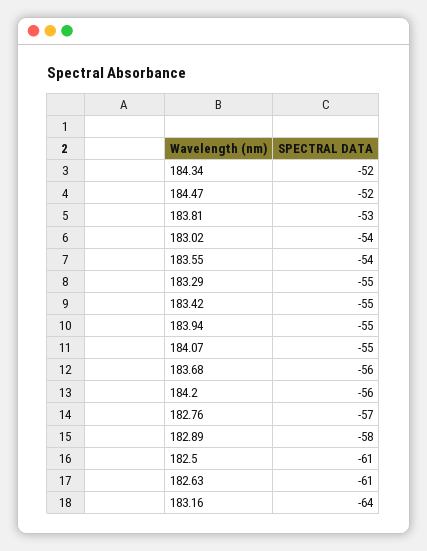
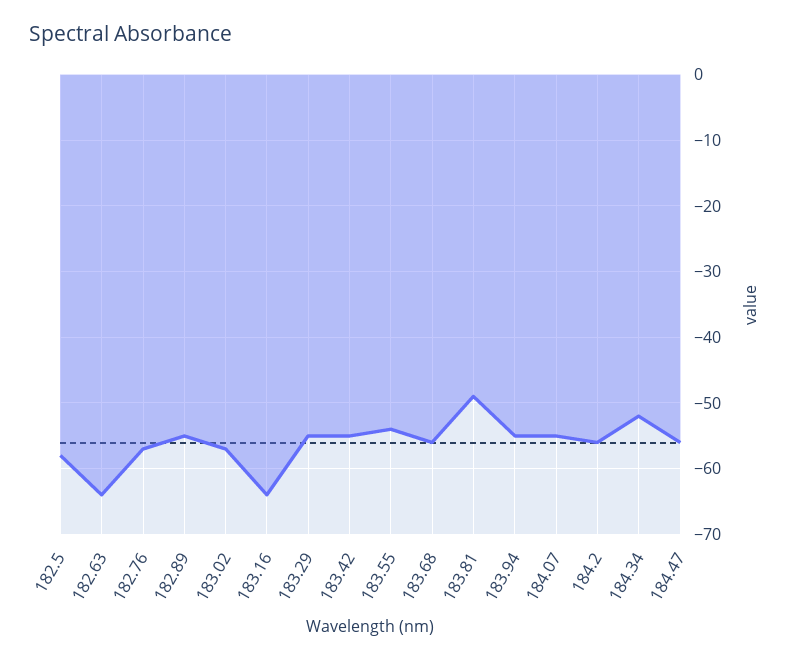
184.47: -52 -> -56
183.81: -53 -> -49
183.02: -54 -> -57
182.89: -58 -> -55
182.5: -61 -> -58
182.63: -61 -> -64

